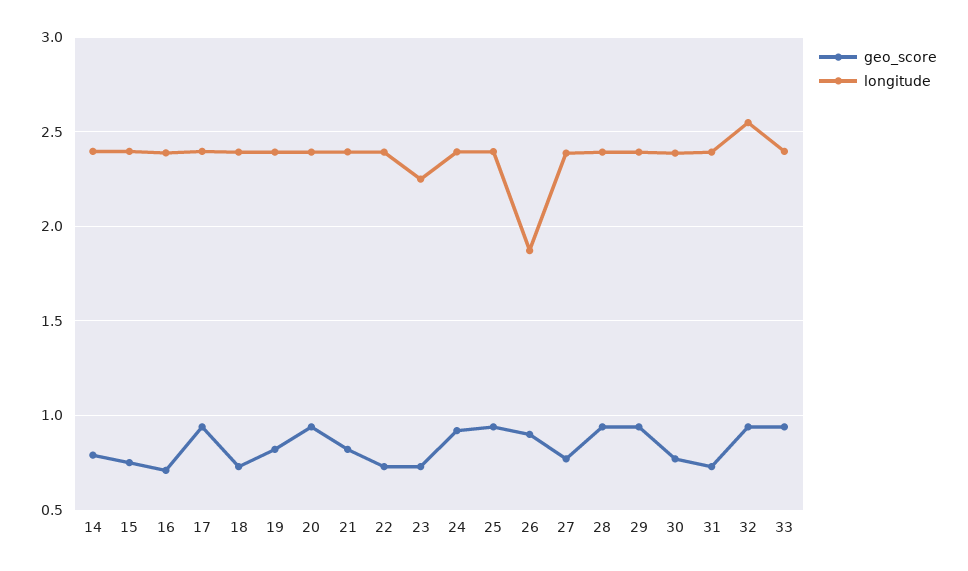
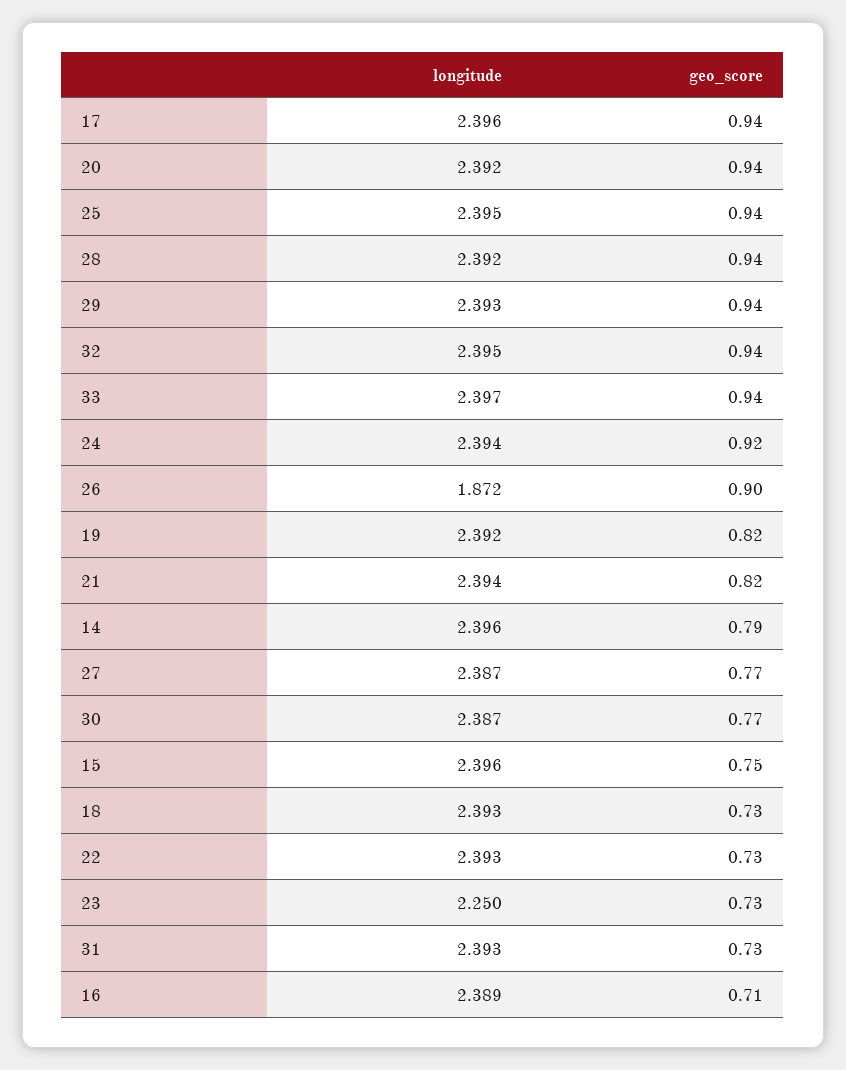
longitude, 32: 2.55 -> 2.395

